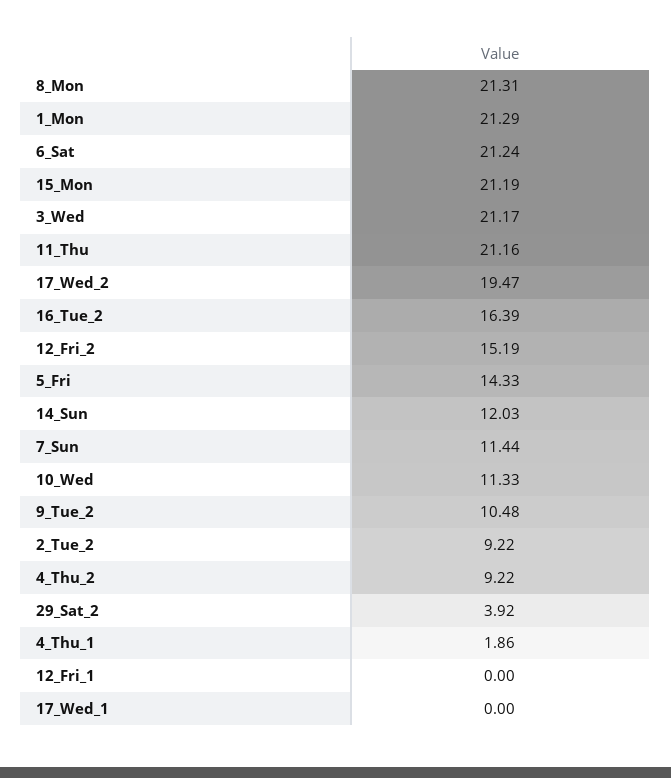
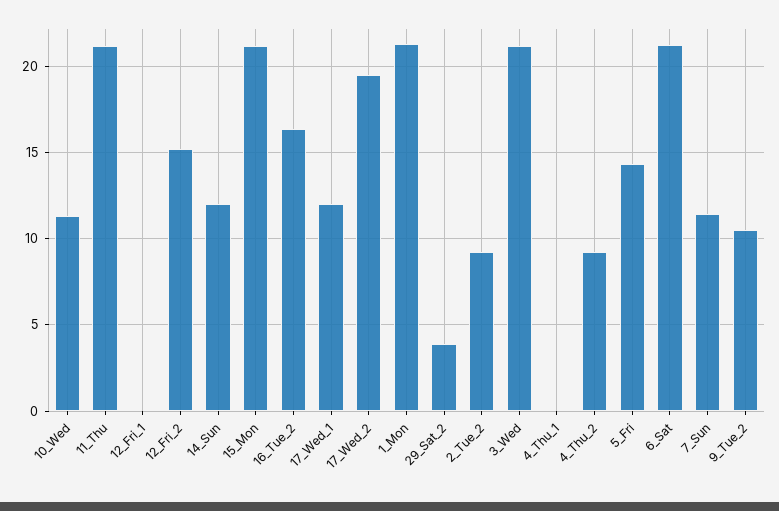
8_Mon: 21.31 -> none
4_Thu_1: 1.86 -> 0
17_Wed_1: 0 -> 12

